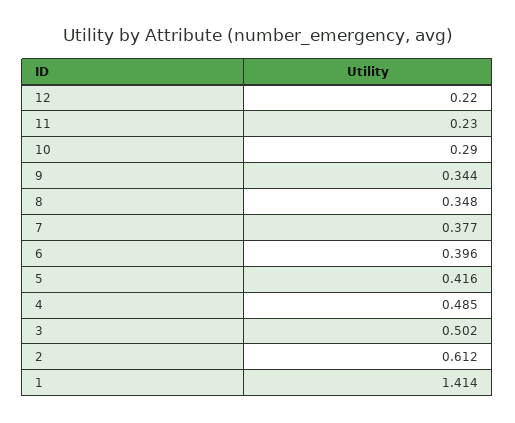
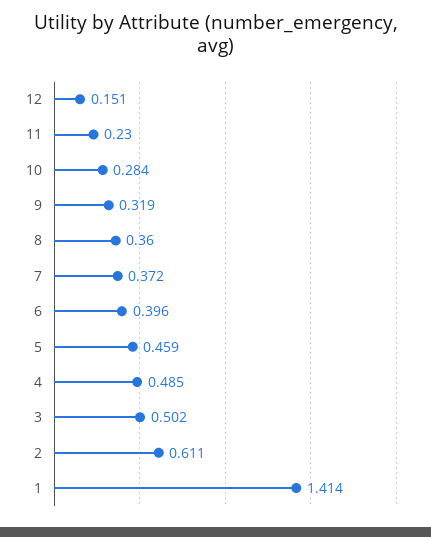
12: 0.22 -> 0.151
10: 0.29 -> 0.284
9: 0.344 -> 0.319
8: 0.348 -> 0.36
7: 0.377 -> 0.372
5: 0.416 -> 0.459
2: 0.612 -> 0.611

